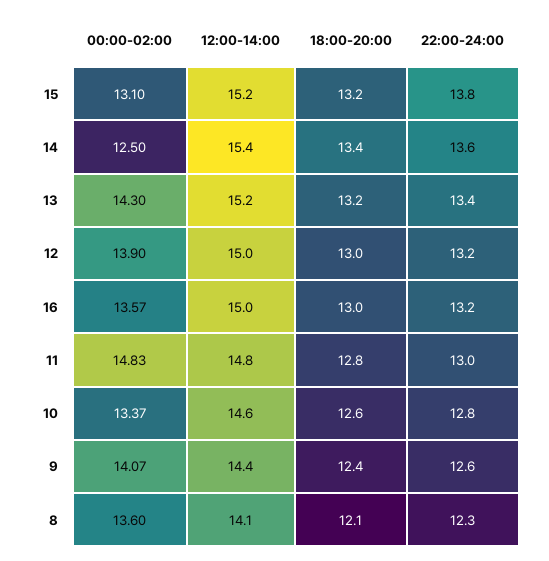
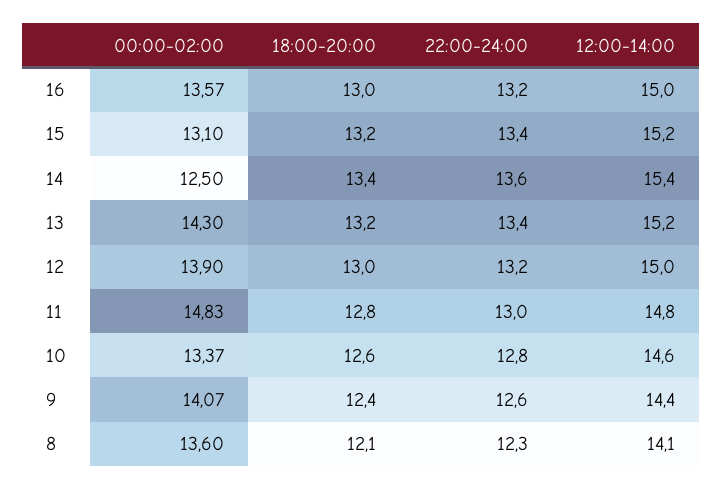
22:00-24:00, 15: 13.8 -> 13.4

